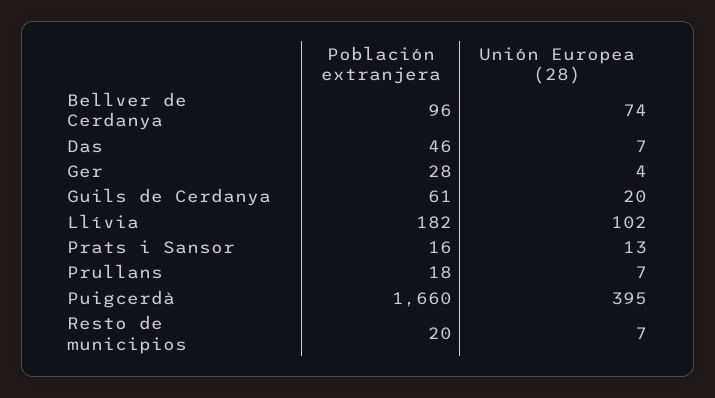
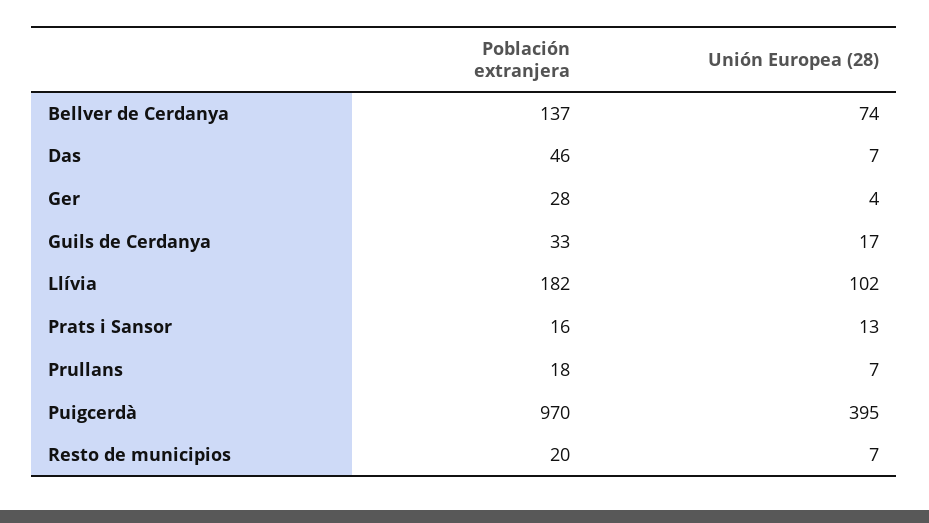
Población extranjera, Bellver de Cerdanya: 96 -> 137
Población extranjera, Guils de Cerdanya: 61 -> 33
Unión Europea (28), Guils de Cerdanya: 20 -> 17
Población extranjera, Puigcerdà: 1660 -> 970

